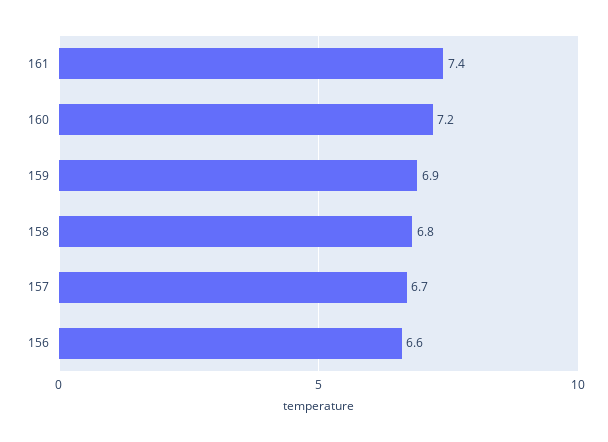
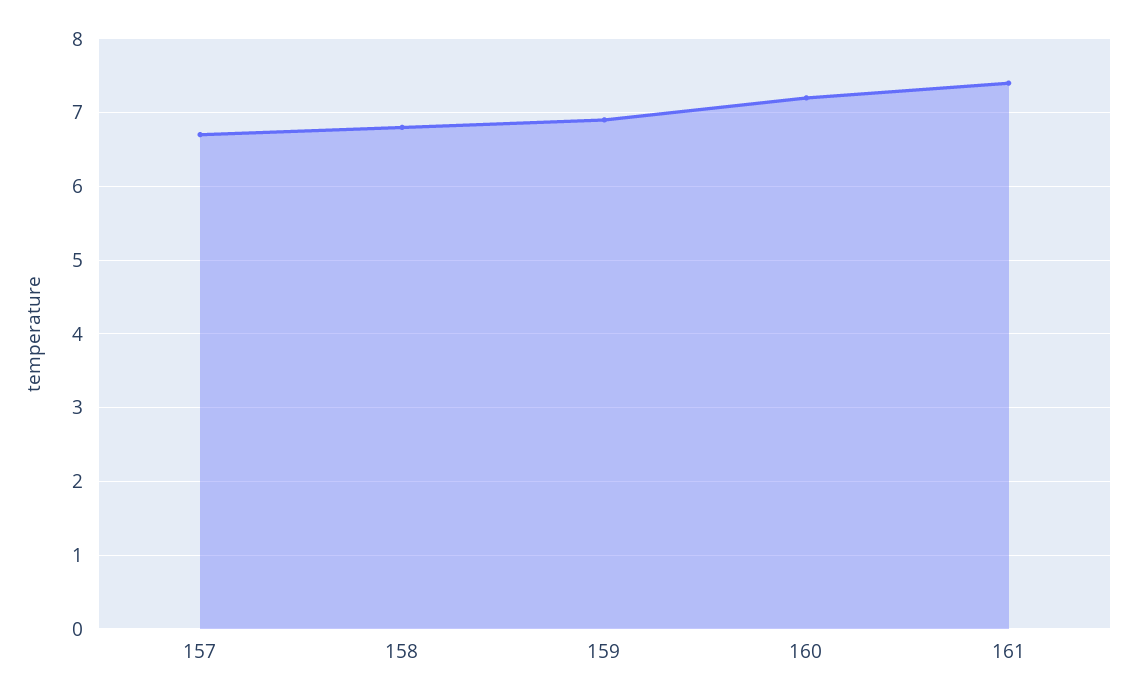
156: 6.6 -> none

